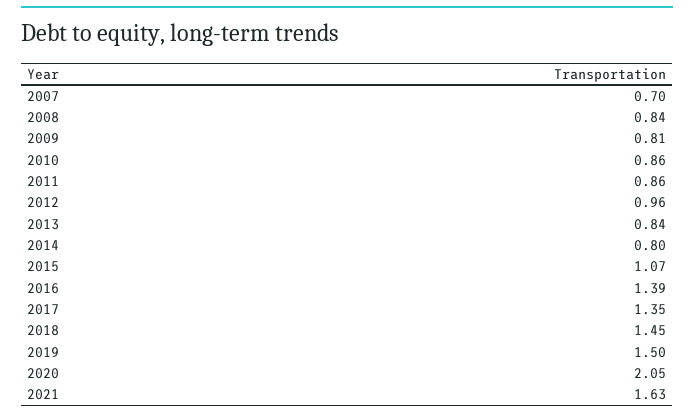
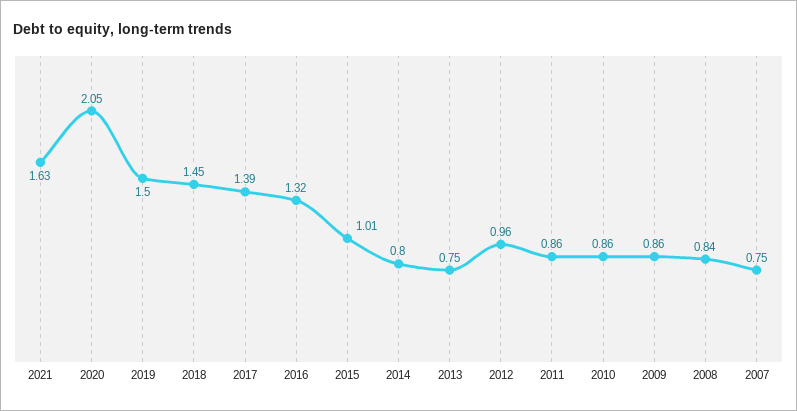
2007: 0.7 -> 0.75
2009: 0.81 -> 0.86
2013: 0.84 -> 0.75
2015: 1.07 -> 1.01
2016: 1.39 -> 1.32
2017: 1.35 -> 1.39

